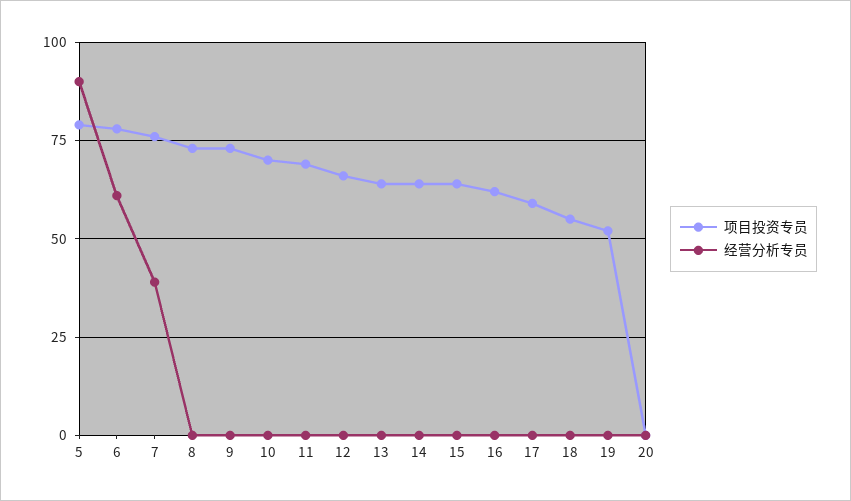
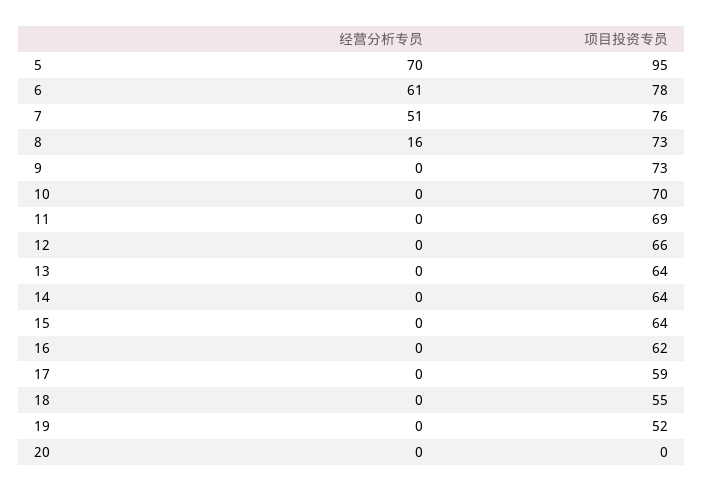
项目投资专员, 5: 80 -> 95
经营分析专员, 5: 90 -> 70
经营分析专员, 7: 40 -> 51
经营分析专员, 8: 0 -> 16

